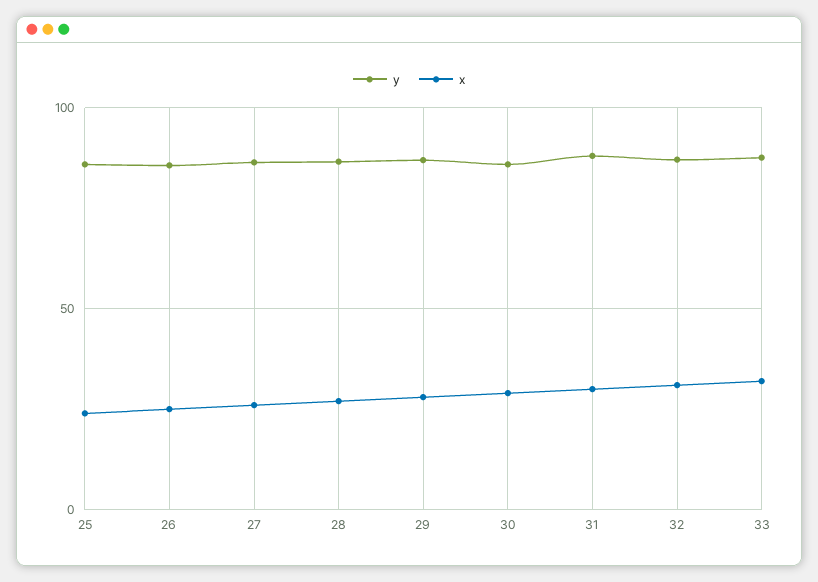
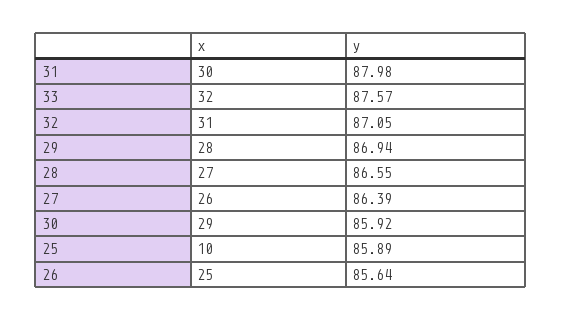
x, 25: 25 -> 10

